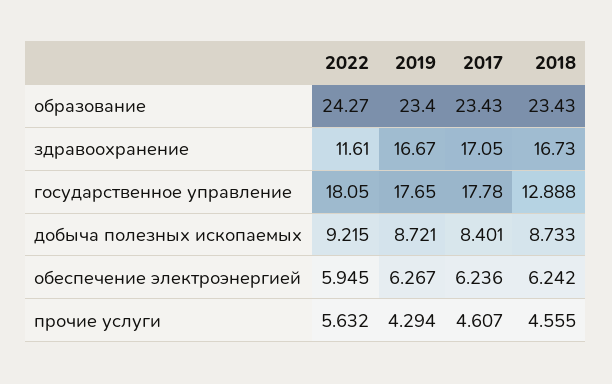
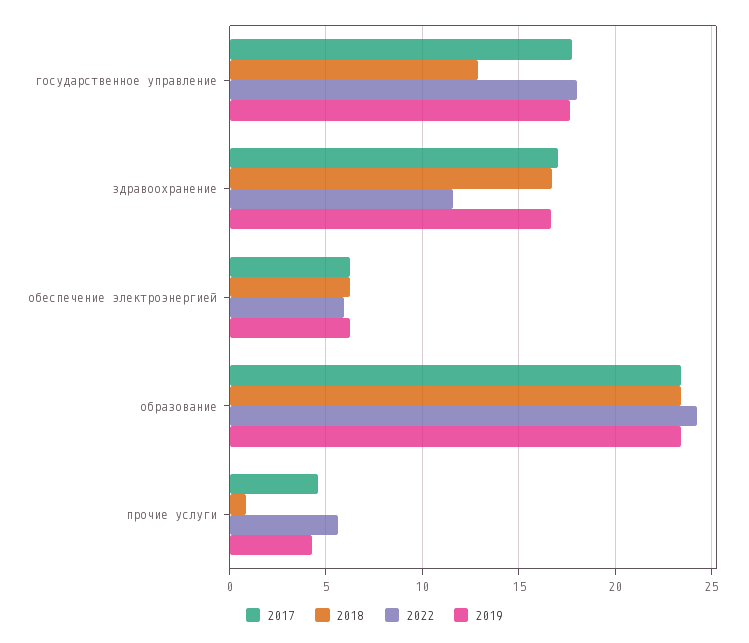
2022, добыча полезных ископаемых: 9.215 -> none
2019, добыча полезных ископаемых: 8.721 -> none
2017, добыча полезных ископаемых: 8.401 -> none
2018, добыча полезных ископаемых: 8.733 -> none
2018, прочие услуги: 4.555 -> 1

